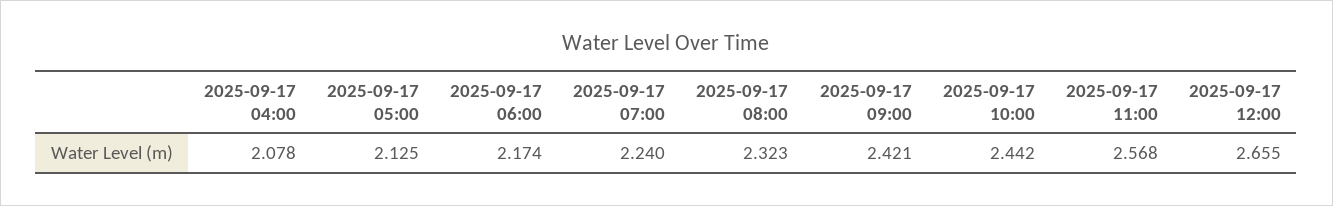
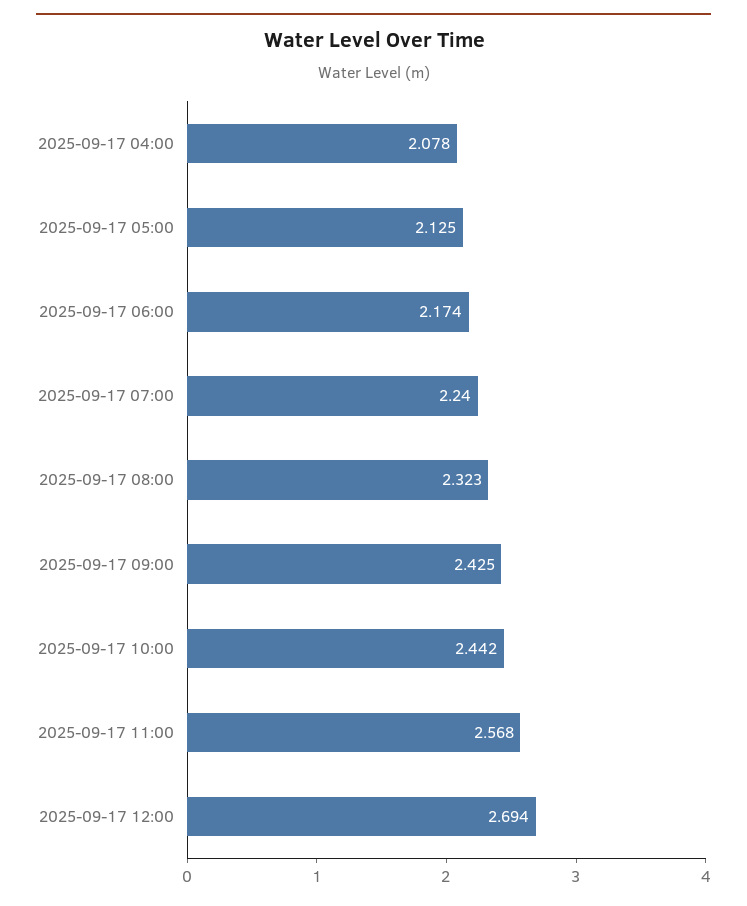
2025-09-17 09:00: 2.421 -> 2.425
2025-09-17 12:00: 2.655 -> 2.694

